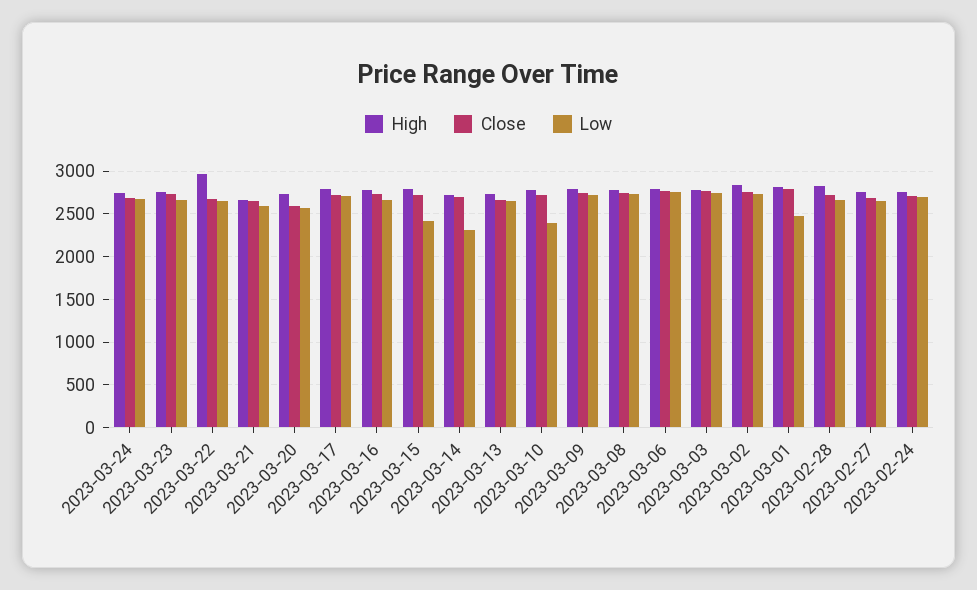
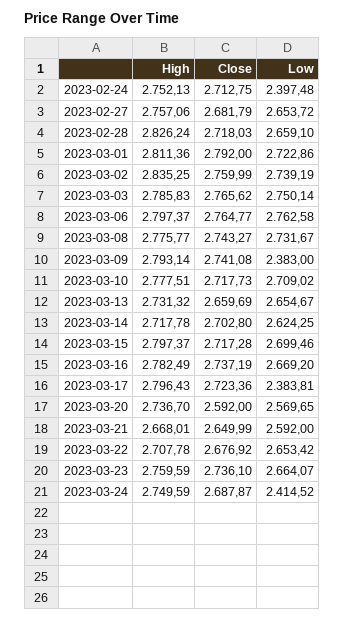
Low, 2023-03-24: 2700 -> 2414.52
High, 2023-03-22: 3000 -> 2707.78
Low, 2023-03-17: 2700 -> 2383.81
Low, 2023-03-15: 2400 -> 2699.46
Low, 2023-03-14: 2300 -> 2624.25
Low, 2023-03-10: 2400 -> 2709.02
Low, 2023-03-09: 2700 -> 2383
Low, 2023-03-01: 2500 -> 2722.86
Low, 2023-02-24: 2700 -> 2397.48

